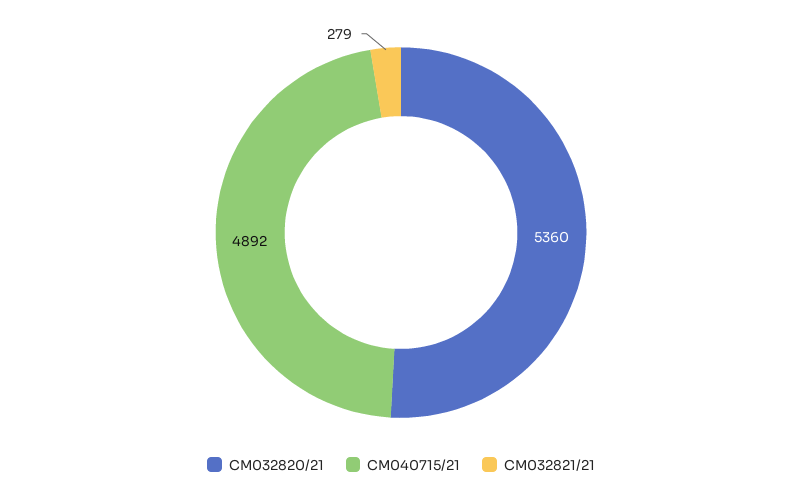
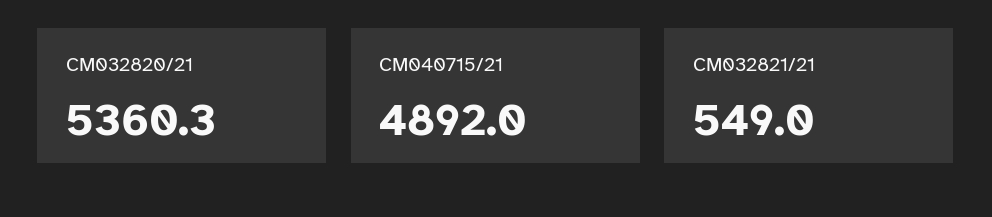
CM032821/21: 279 -> 549

